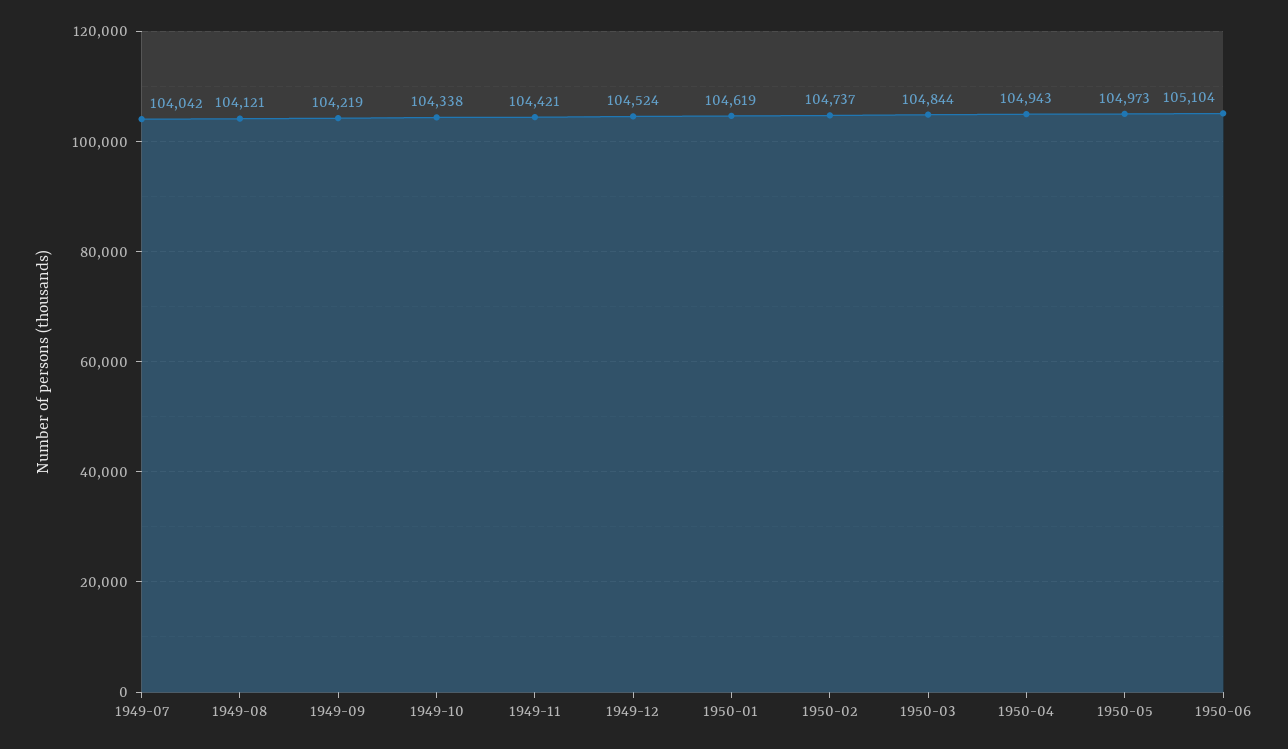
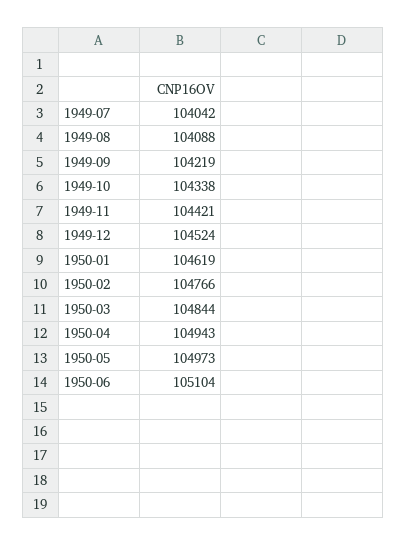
1949-08: 104121 -> 104088
1950-02: 104737 -> 104766

